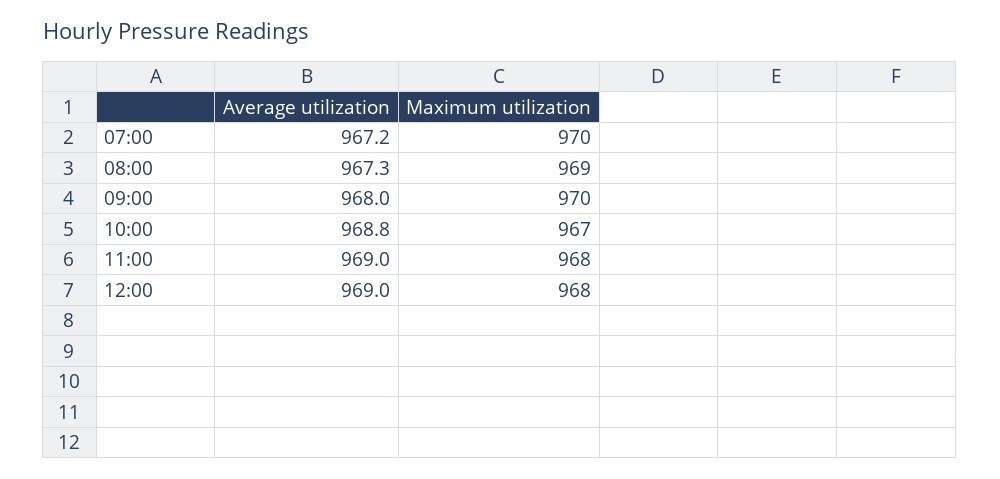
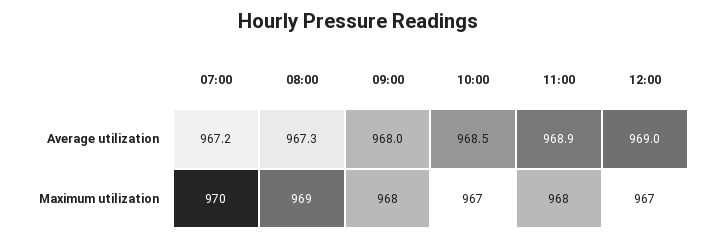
Maximum utilization, 09:00: 970 -> 968
Average utilization, 10:00: 968.8 -> 968.5
Average utilization, 11:00: 969 -> 968.9
Maximum utilization, 12:00: 968 -> 967

